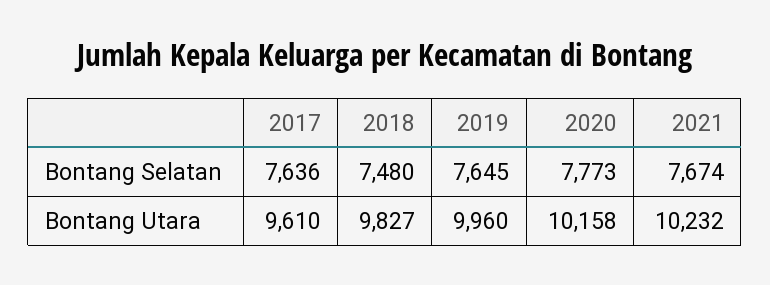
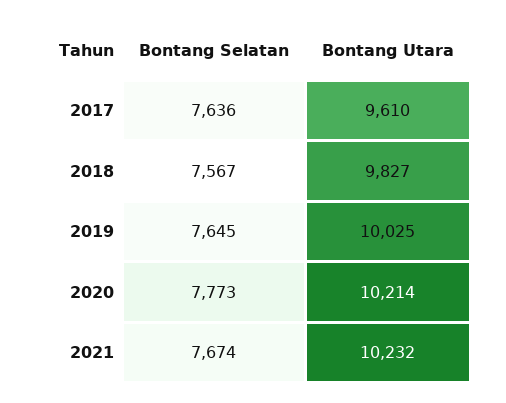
2018, Bontang Selatan: 7480 -> 7567
2019, Bontang Utara: 9960 -> 10025
2020, Bontang Utara: 10158 -> 10214

